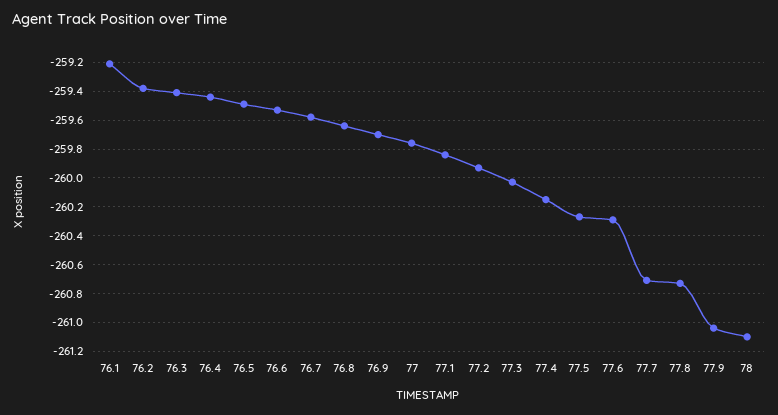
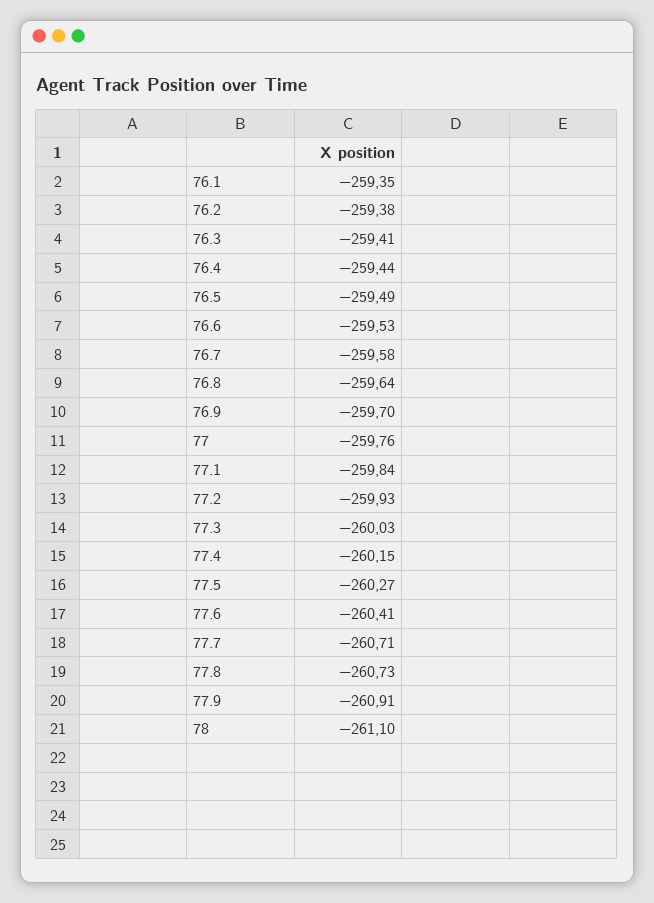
76.1: -259.2 -> -259.35
77.6: -260.3 -> -260.41
77.9: -261.05 -> -260.91

